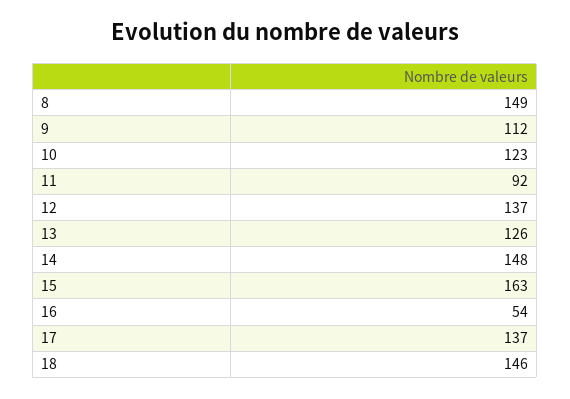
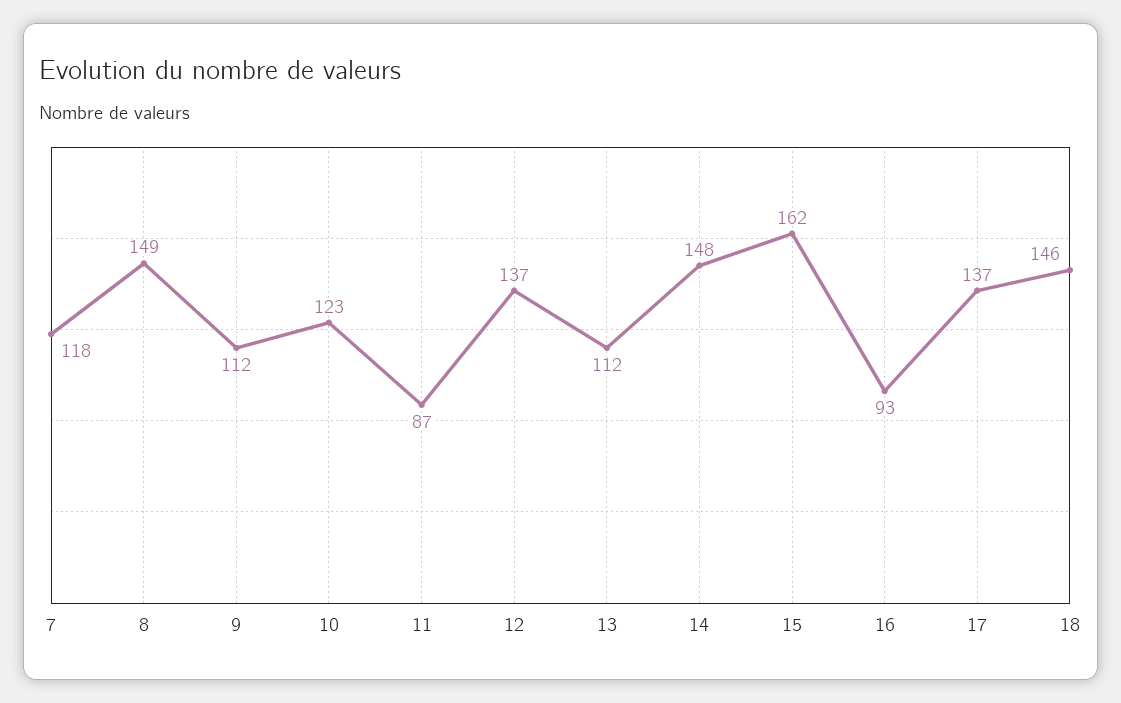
11: 92 -> 87
13: 126 -> 112
15: 163 -> 162
16: 54 -> 93
7: none -> 118

